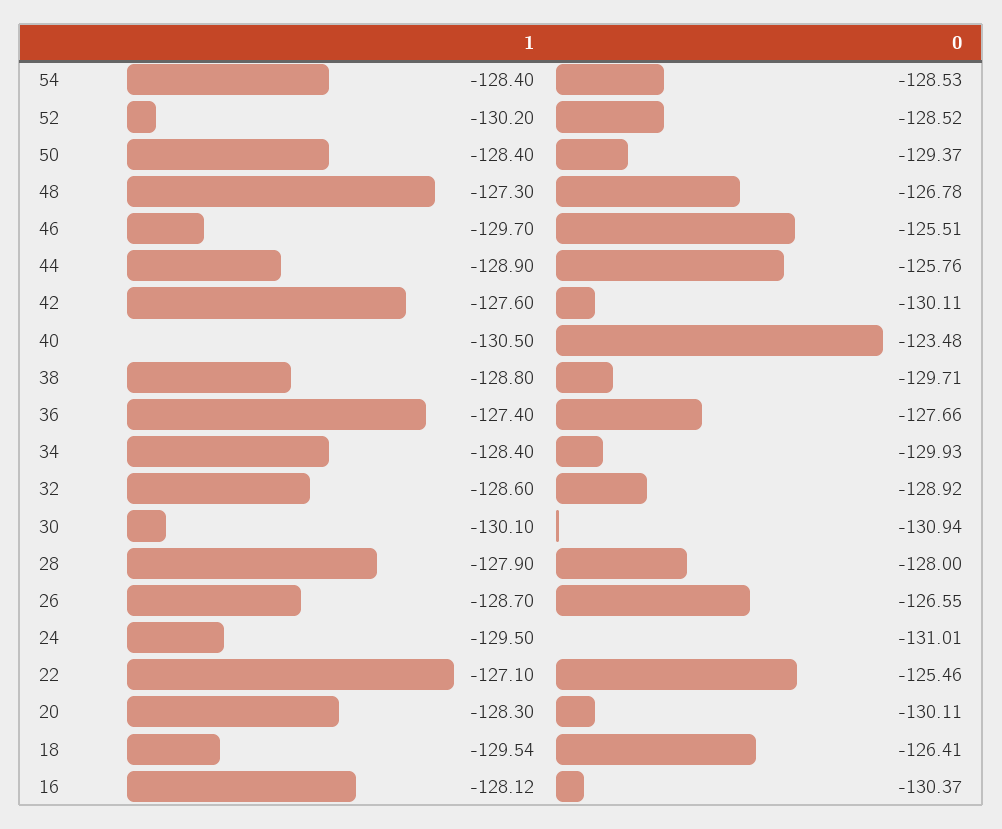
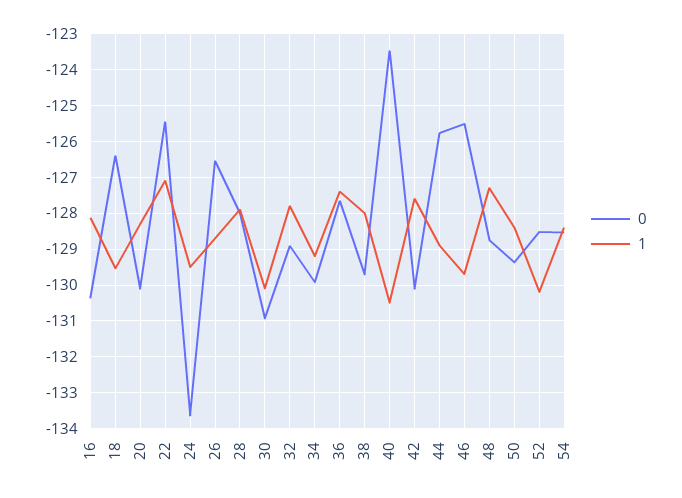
0, 48: -126.78 -> -128.8
1, 38: -128.8 -> -128
1, 34: -128.4 -> -129.2
1, 32: -128.6 -> -127.8
0, 24: -131.01 -> -133.6

